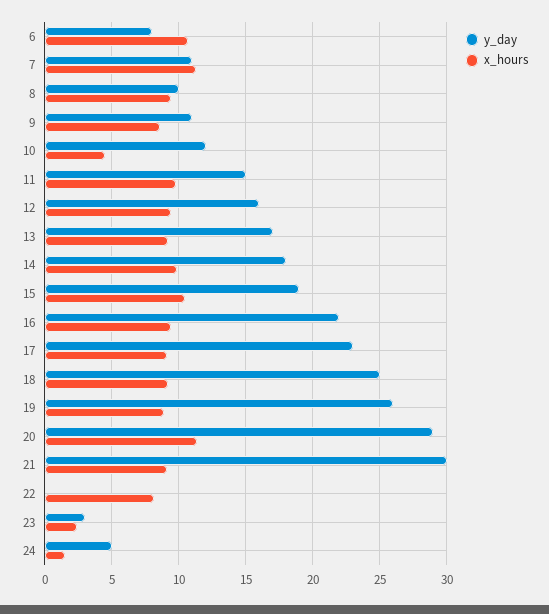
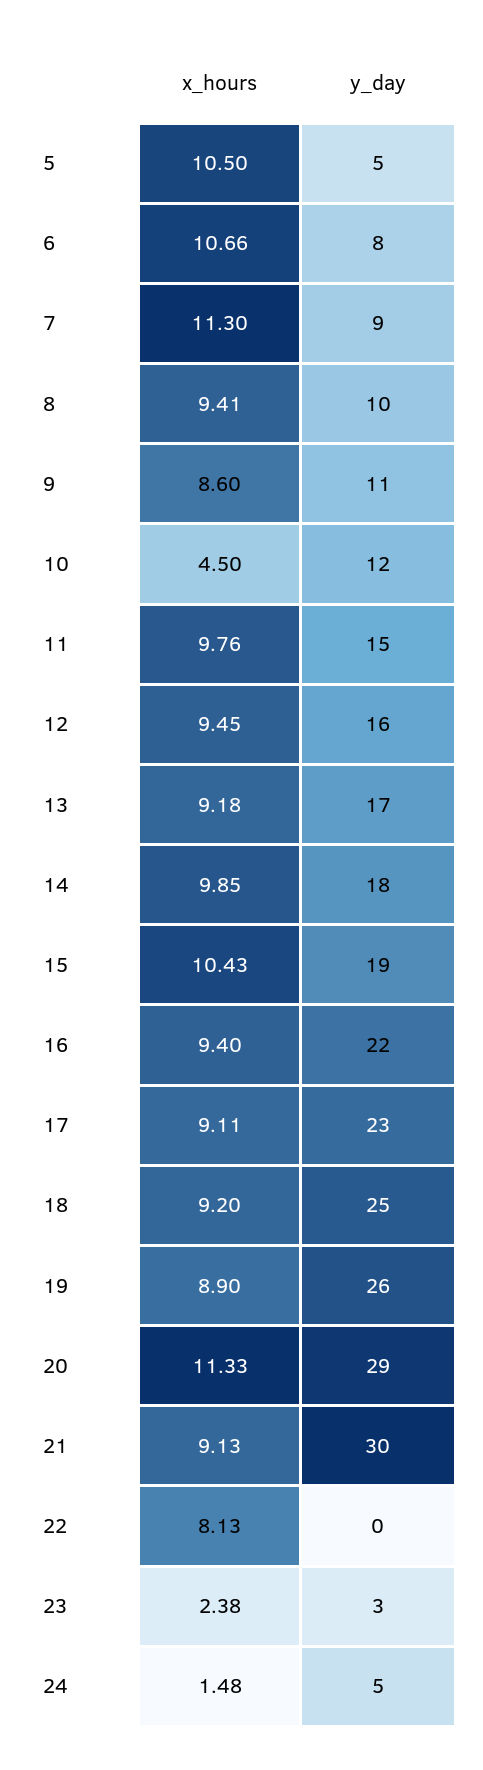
y_day, 7: 11 -> 9
x_hours, 5: none -> 10.5
y_day, 5: none -> 5

